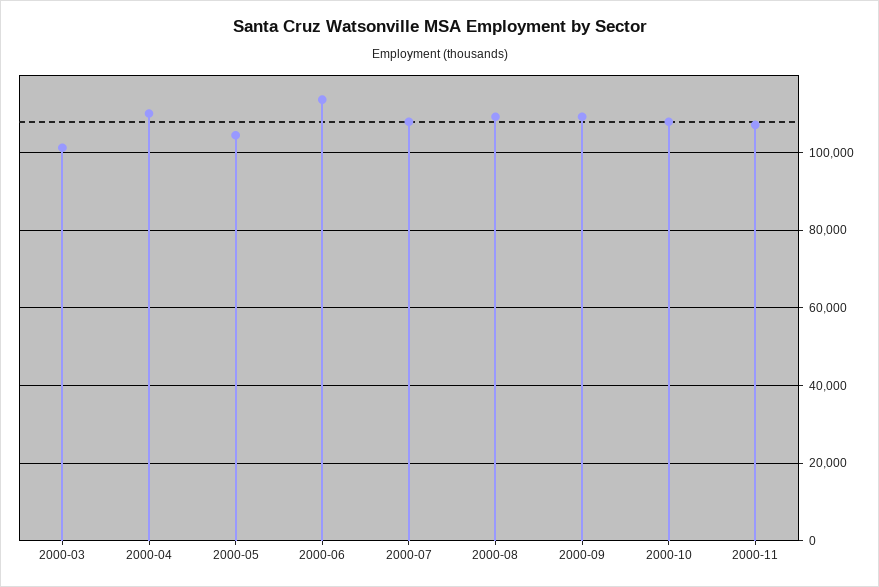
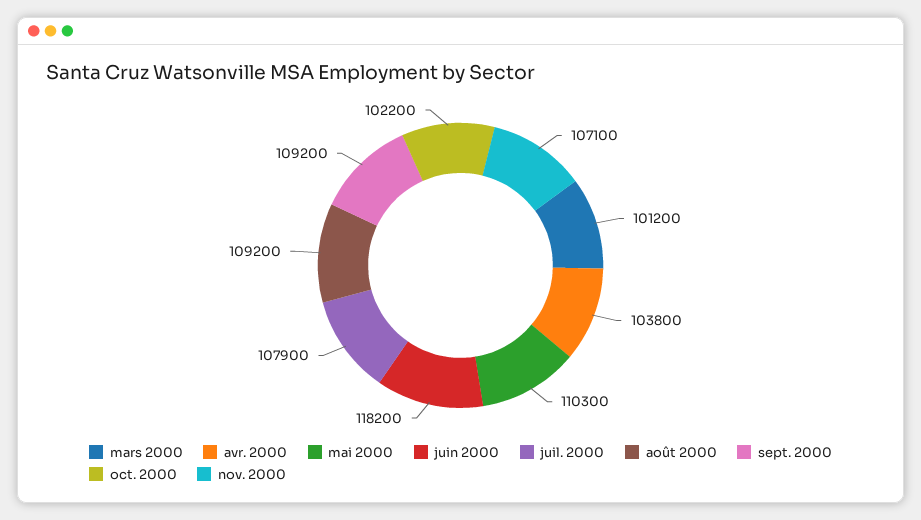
2000-04: 110000 -> 103800
2000-05: 104000 -> 110300
2000-06: 114000 -> 118200
2000-10: 108000 -> 102200

